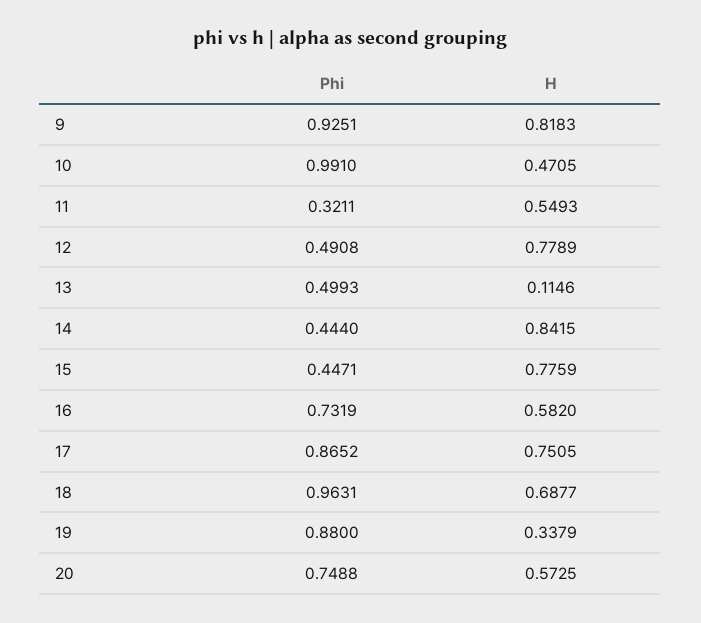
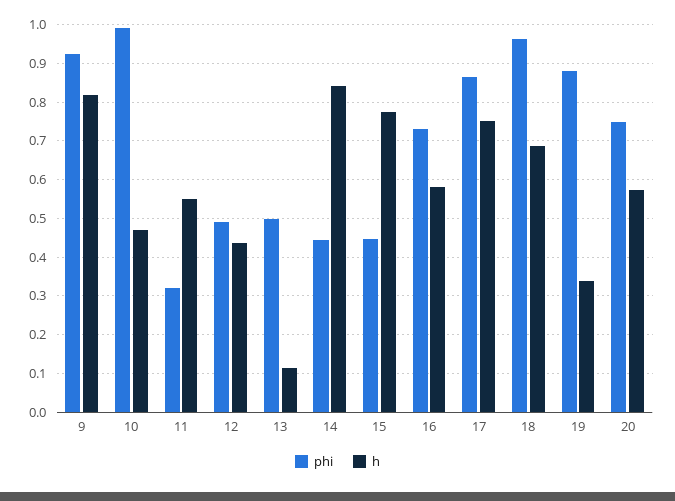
H, 12: 0.7789 -> 0.44

